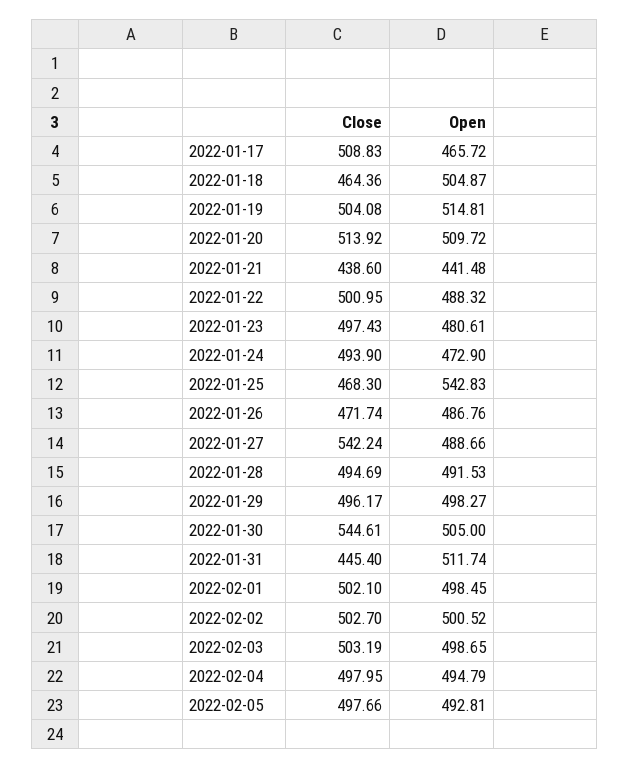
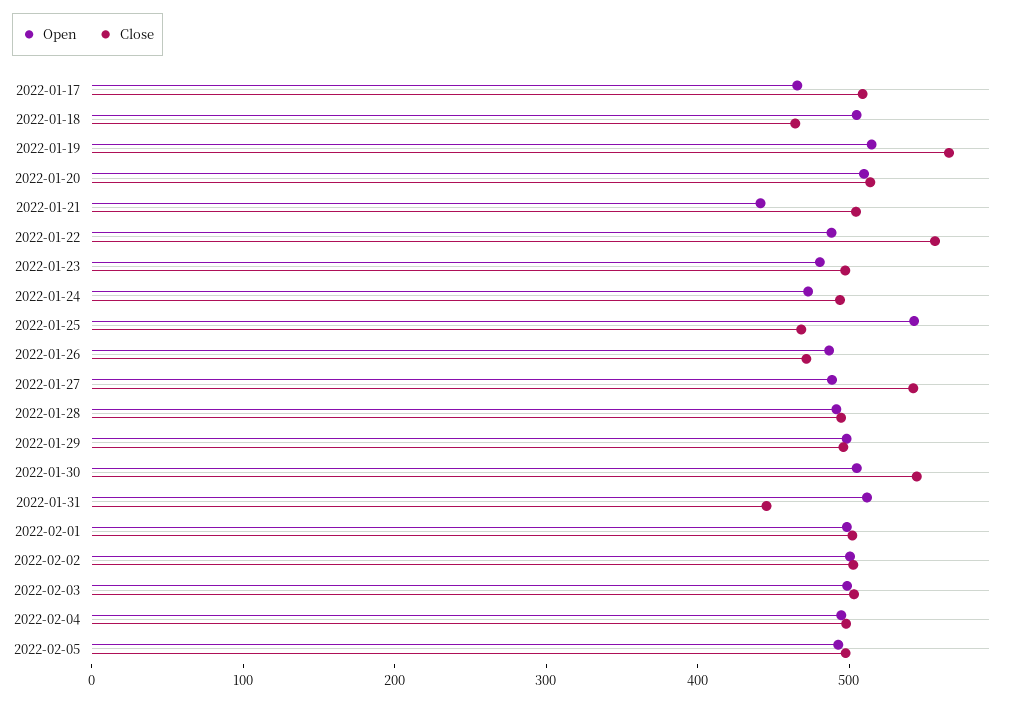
Close, 2022-01-19: 504.08 -> 560
Close, 2022-01-21: 438.6 -> 500
Close, 2022-01-22: 500.95 -> 560

